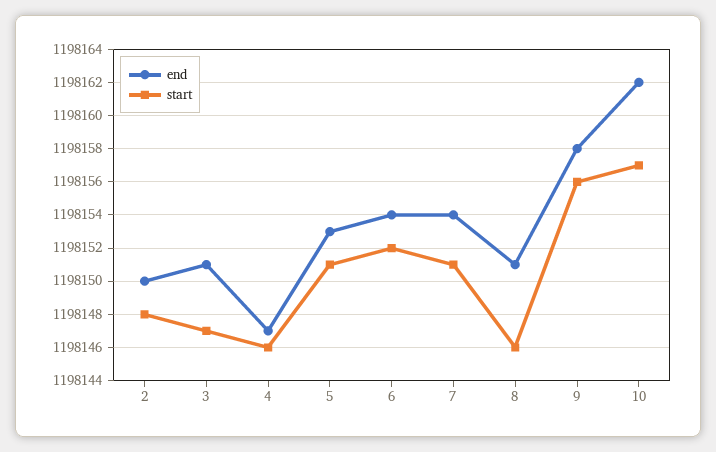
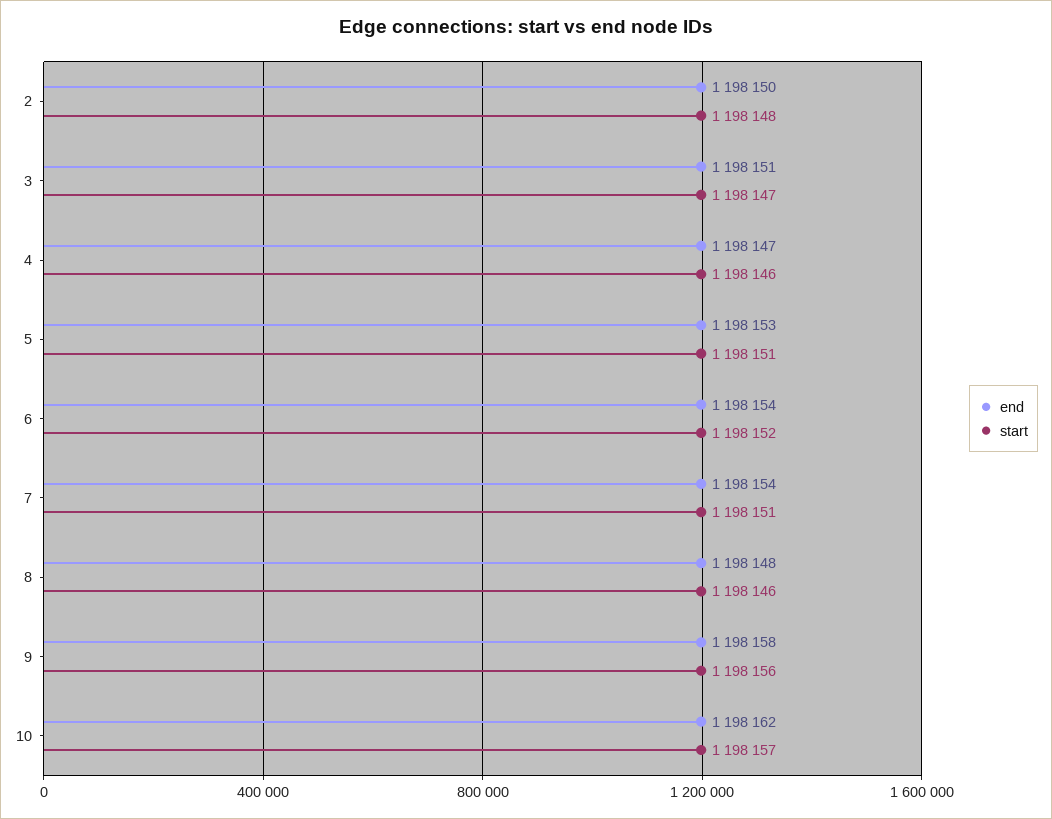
end, 8: 1198151 -> 1198148

